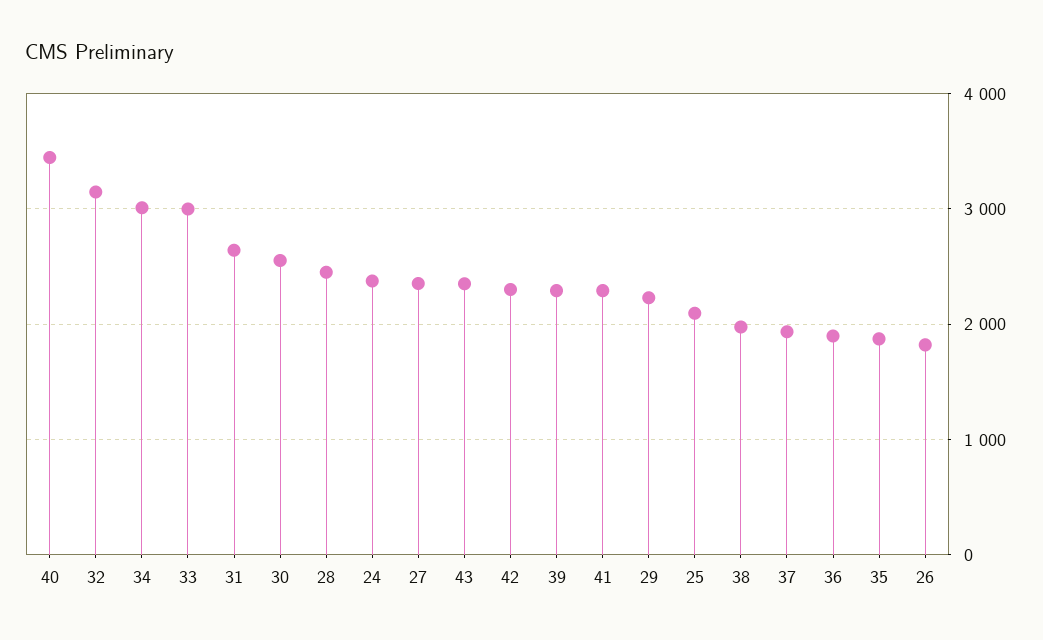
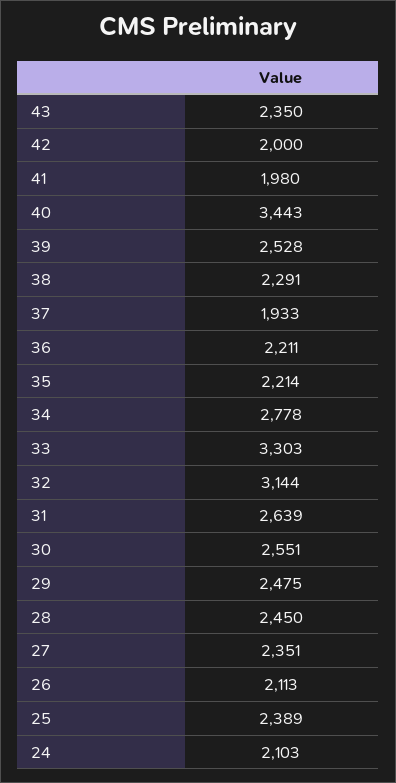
34: 3000 -> 2778
33: 3000 -> 3303
24: 2400 -> 2103
42: 2300 -> 2000
39: 2300 -> 2528
41: 2300 -> 1980
29: 2200 -> 2475
25: 2100 -> 2389
38: 2000 -> 2291
36: 1900 -> 2211
35: 1900 -> 2214
26: 1800 -> 2113

